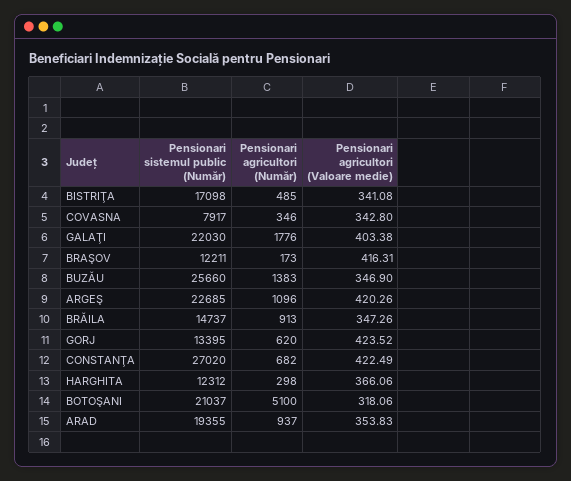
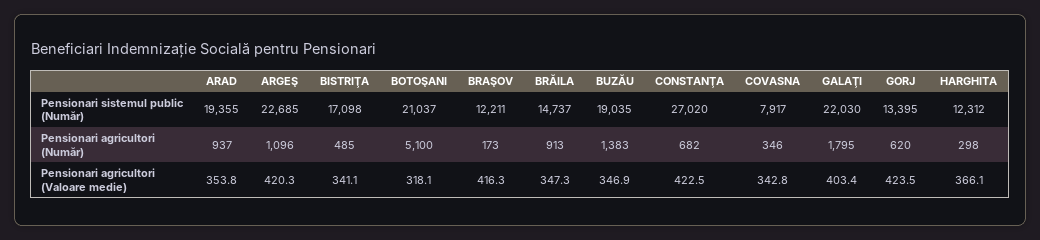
Pensionari agricultori (Număr), GALAŢI: 1776 -> 1795
Pensionari sistemul public (Număr), BUZĂU: 25660 -> 19035

